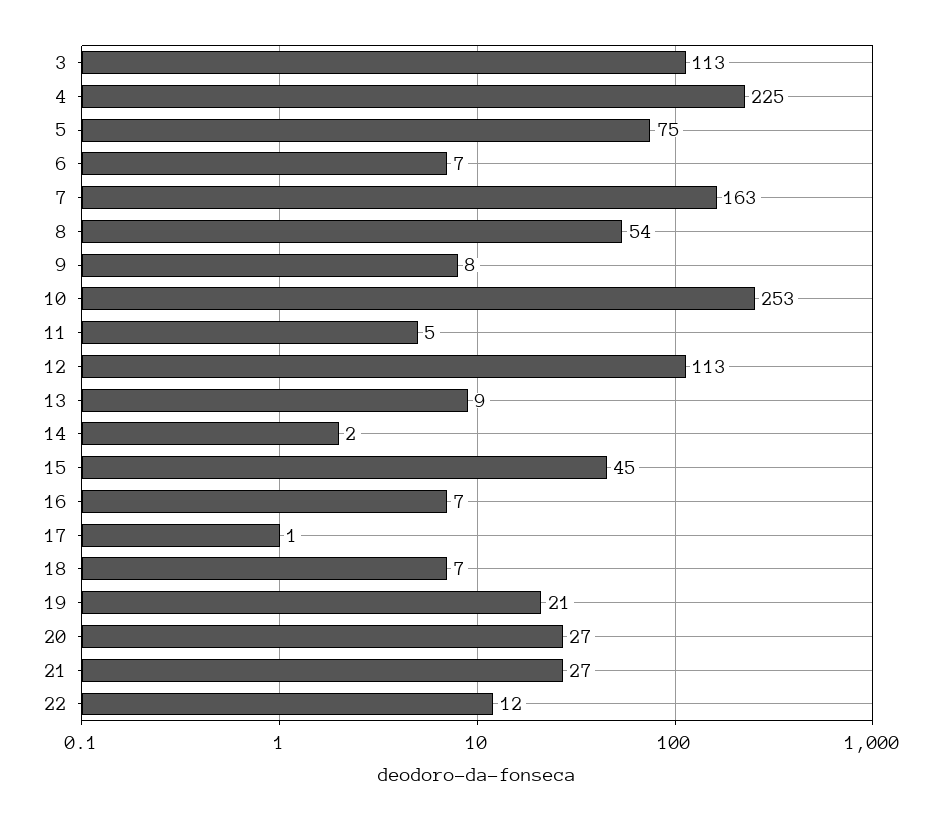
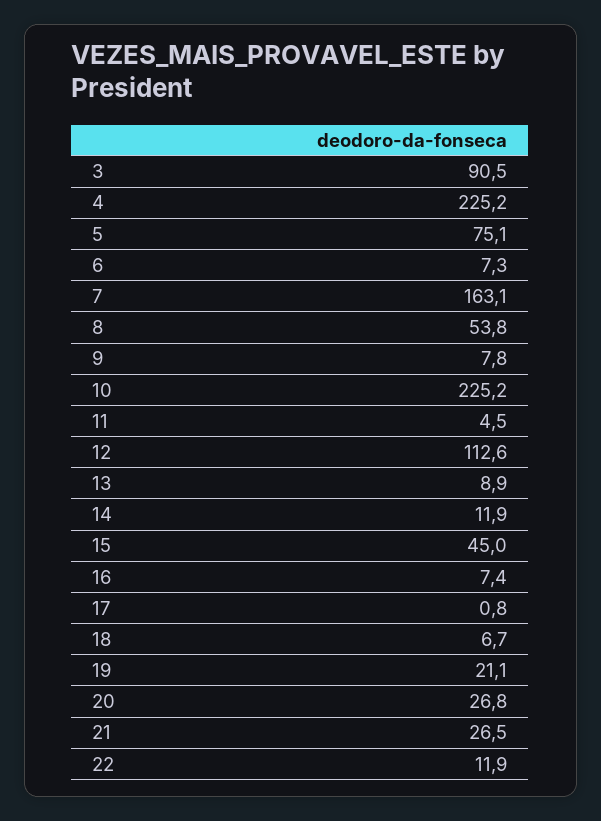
3: 113 -> 90.5
10: 253 -> 225.2
14: 2 -> 11.9

